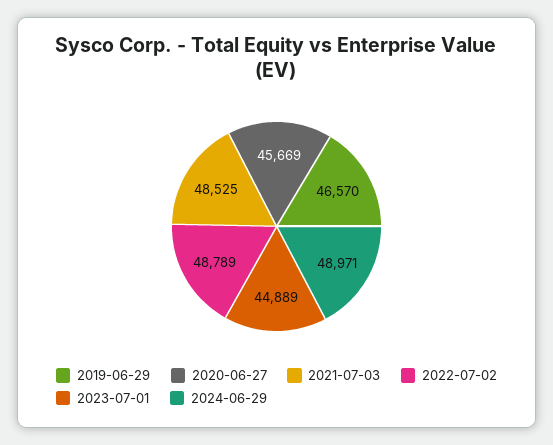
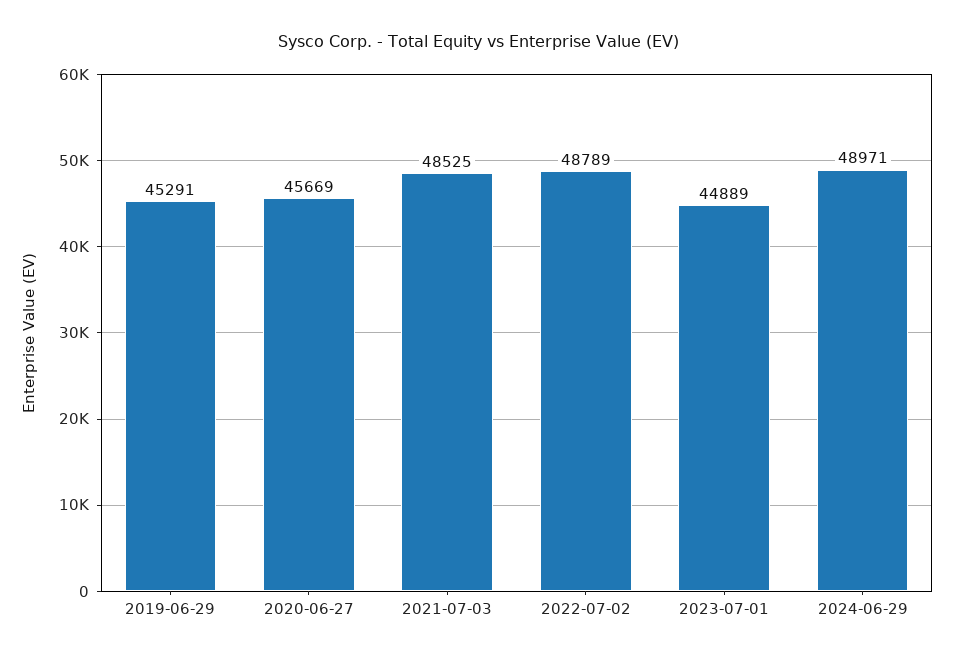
2019-06-29: 46570 -> 45291

